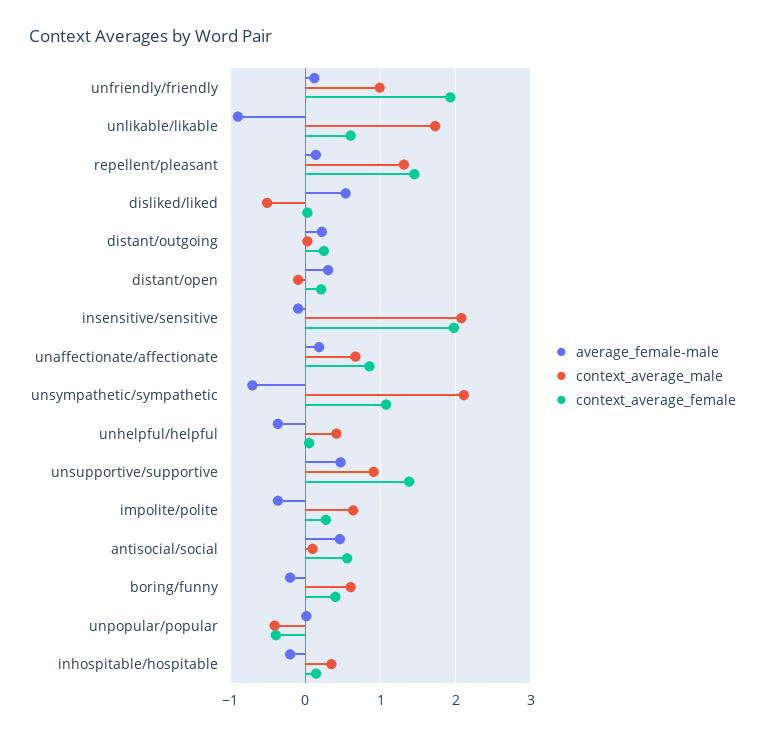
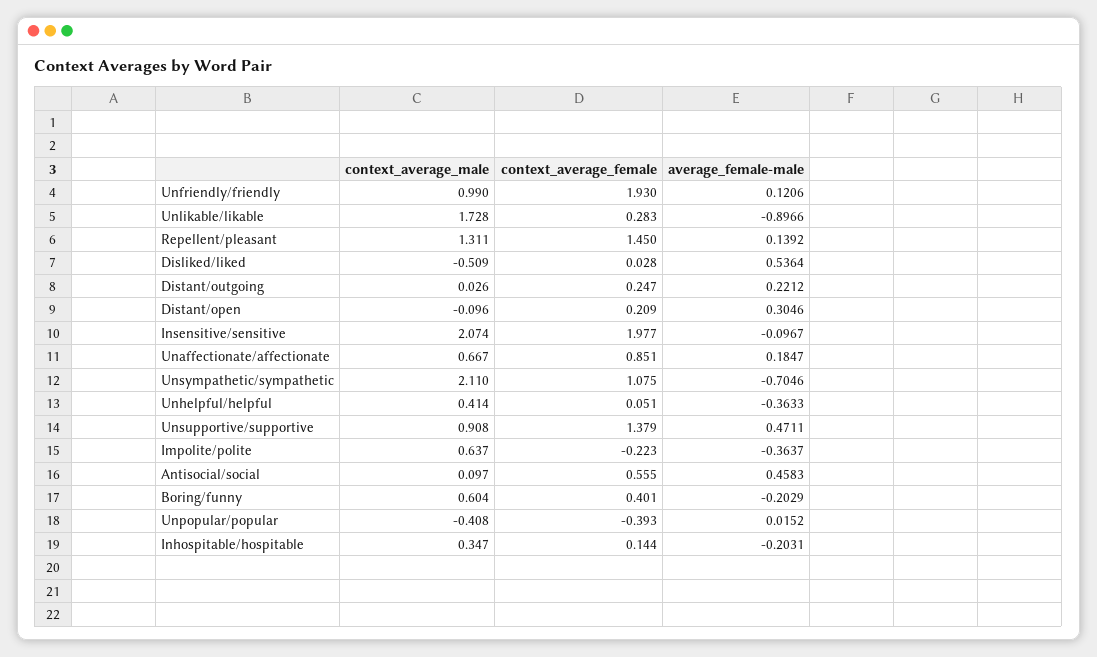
context_average_female, unlikable/likable: 0.6 -> 0.283
context_average_female, impolite/polite: 0.3 -> -0.223

